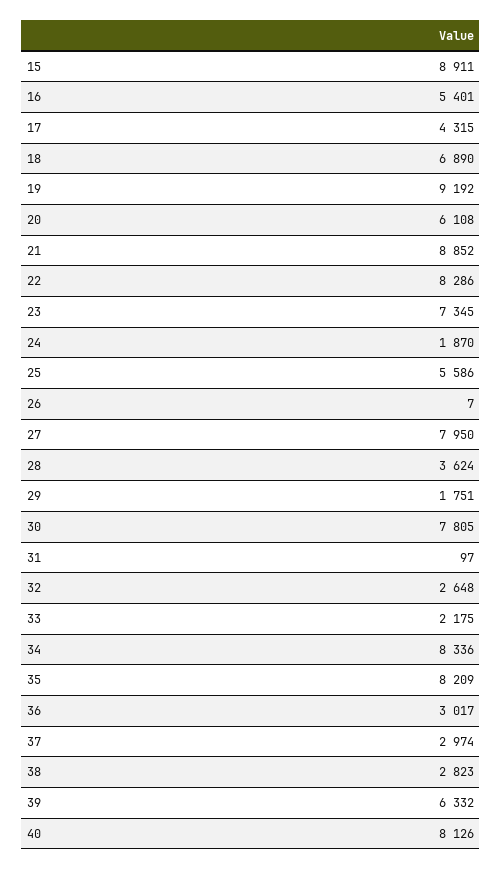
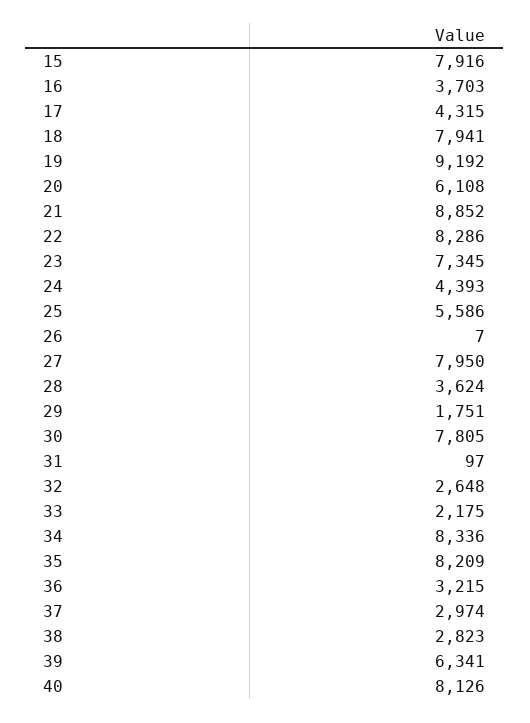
15: 8911 -> 7916
16: 5401 -> 3703
18: 6890 -> 7941
24: 1870 -> 4393
36: 3017 -> 3215
39: 6332 -> 6341

